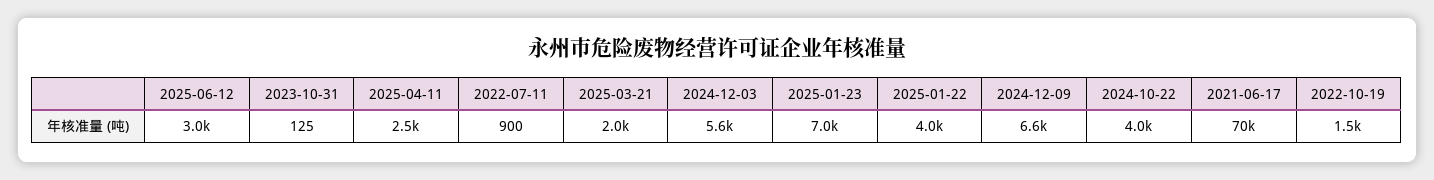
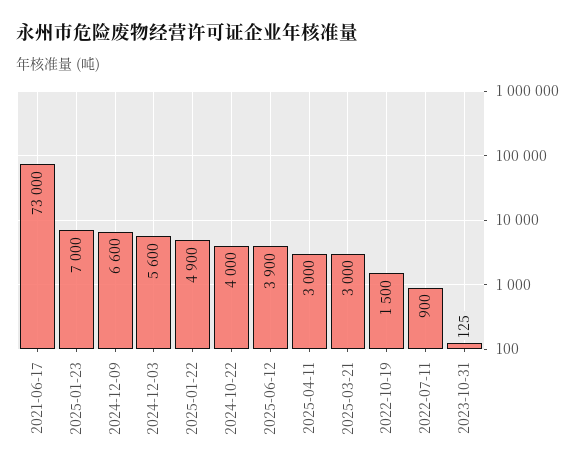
2025-06-12: 3000 -> 3900
2025-04-11: 2500 -> 3000
2025-03-21: 2000 -> 3000
2025-01-22: 4000 -> 4900
2021-06-17: 70000 -> 73000

